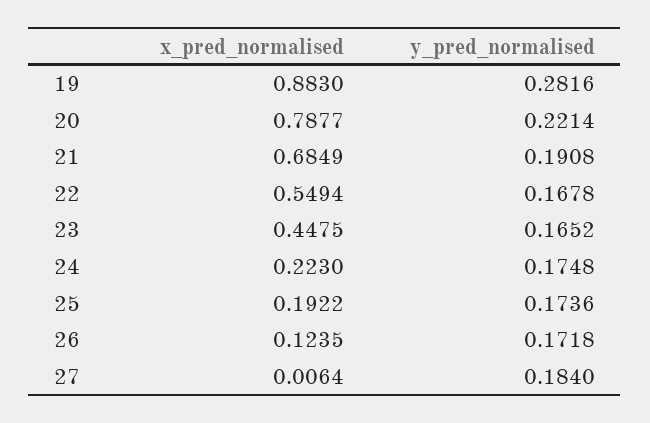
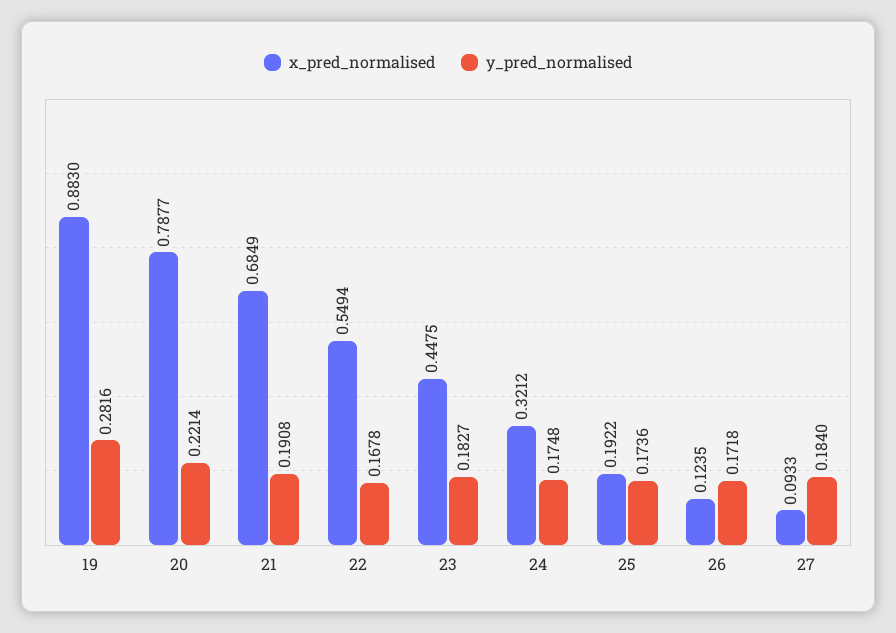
y_pred_normalised, 23: 0.1652 -> 0.1827
x_pred_normalised, 24: 0.223 -> 0.3212
x_pred_normalised, 27: 0.0064 -> 0.0933

